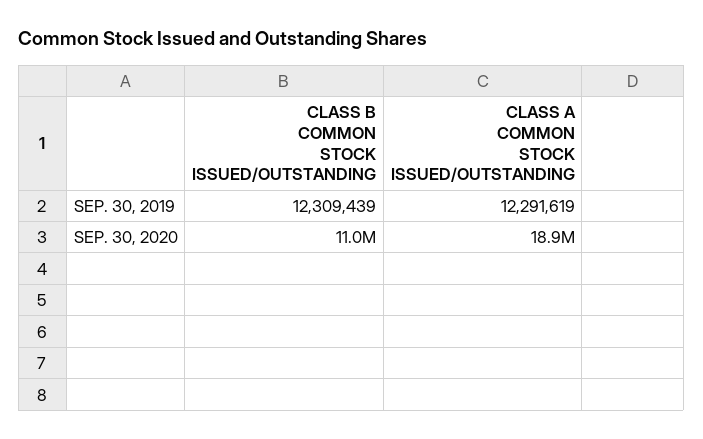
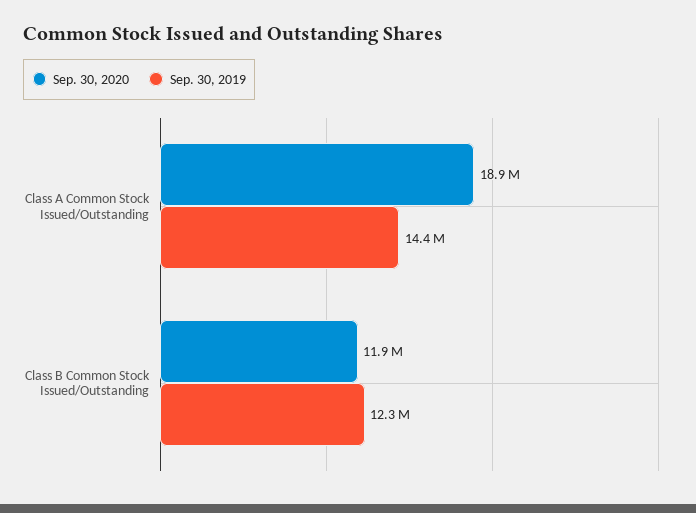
SEP. 30, 2019, CLASS A COMMON STOCK ISSUED/OUTSTANDING: 12291619 -> 14400000
SEP. 30, 2020, CLASS B COMMON STOCK ISSUED/OUTSTANDING: 11000000 -> 11900000

